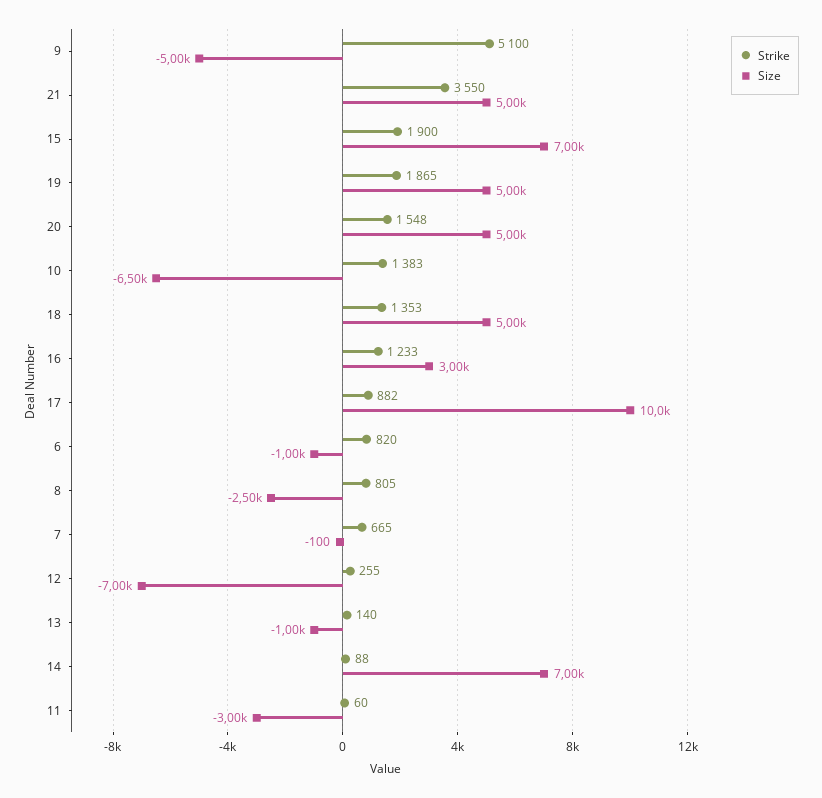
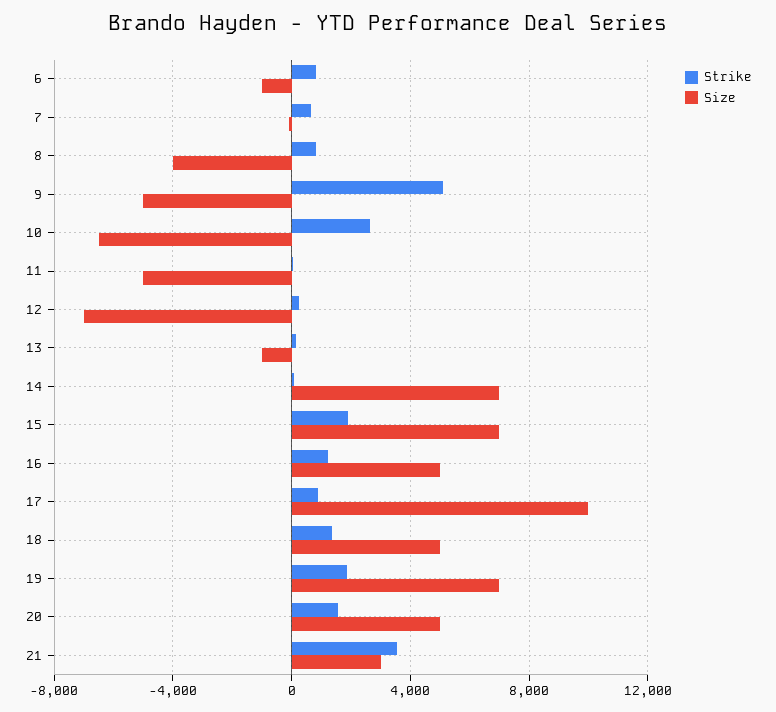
Size, 21: 5000 -> 3000
Size, 19: 5000 -> 7000
Strike, 10: 1383 -> 2500
Size, 16: 3000 -> 5000
Size, 8: -2500 -> -4000
Size, 11: -3000 -> -5000

